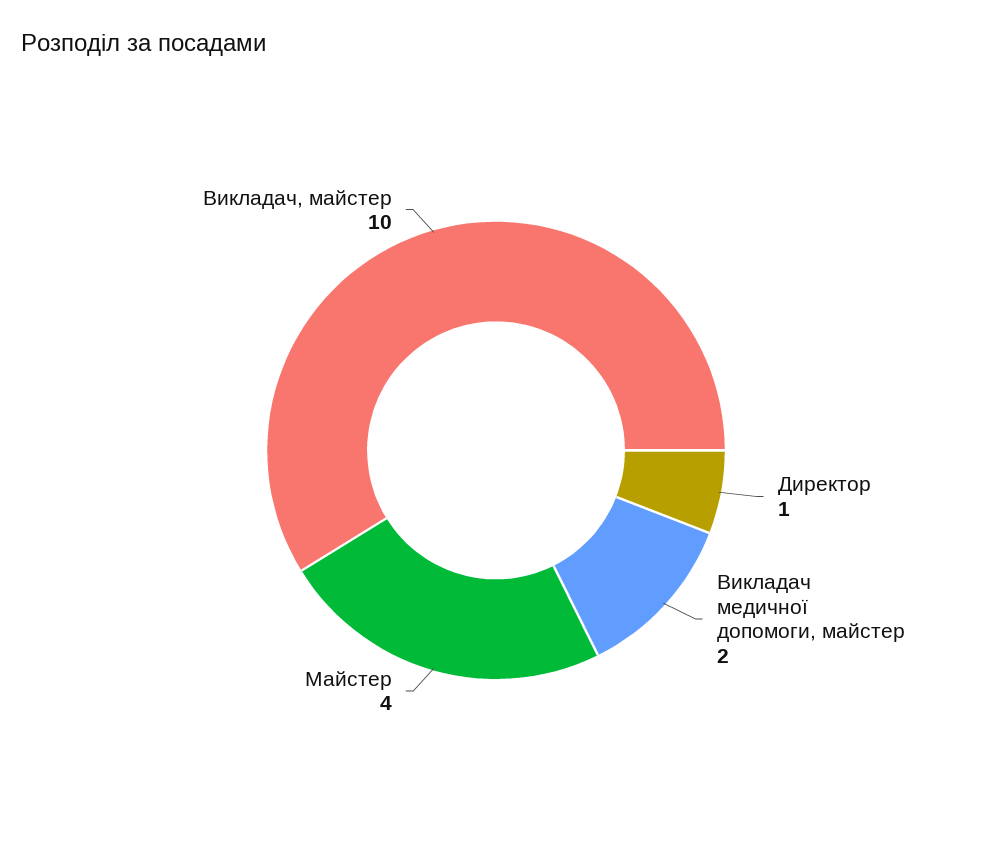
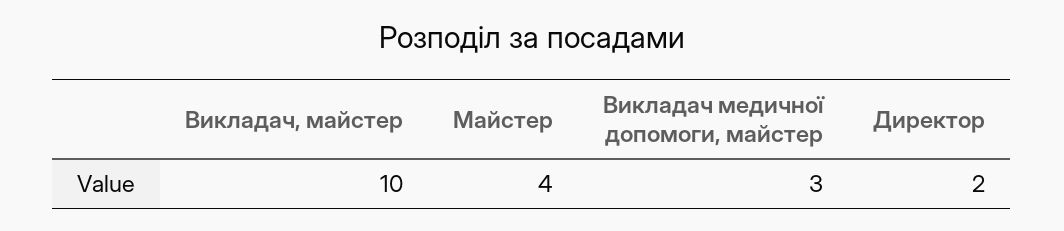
Директор: 1 -> 2
Викладач медичної допомоги, майстер: 2 -> 3

